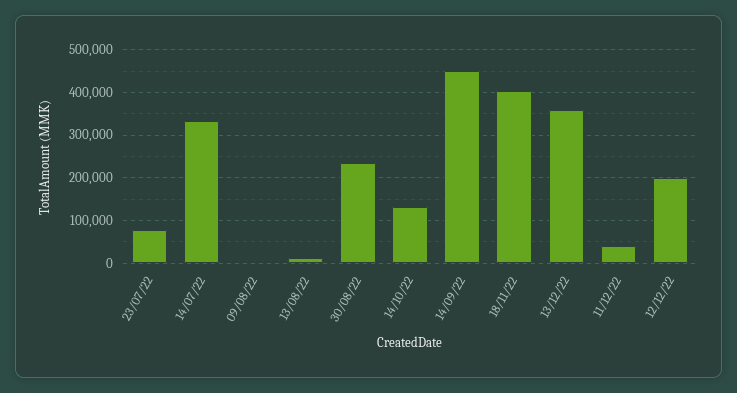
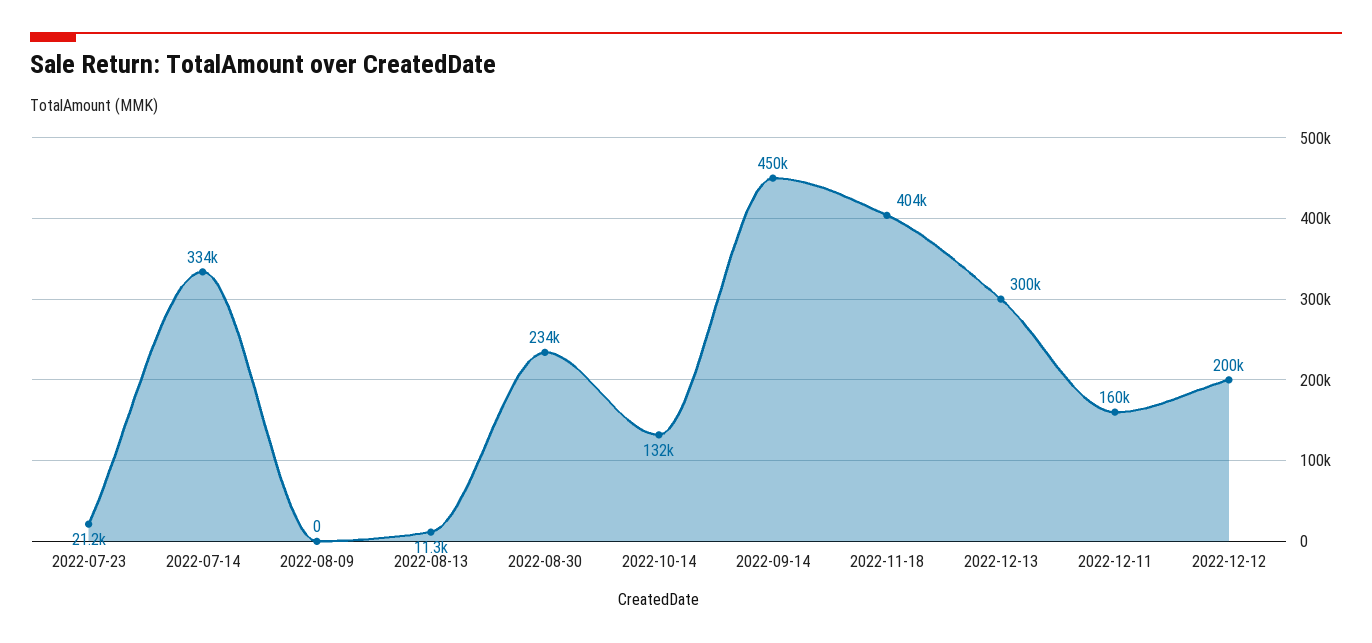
23/07/22: 80000 -> 21200
13/12/22: 360000 -> 300000
11/12/22: 40000 -> 160000

